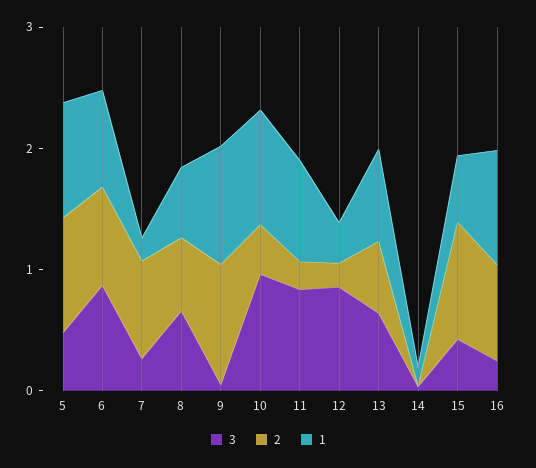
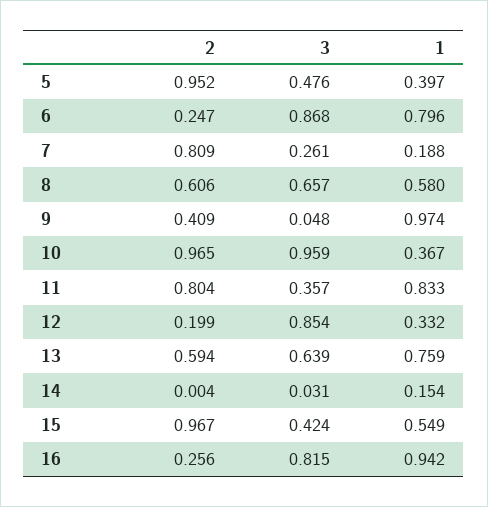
1, 5: 1 -> 0.397
2, 6: 0.8 -> 0.247
2, 9: 1 -> 0.409
2, 10: 0.4 -> 0.965
1, 10: 1 -> 0.367
3, 11: 0.8 -> 0.357
2, 11: 0.2 -> 0.804
3, 16: 0.2 -> 0.815
2, 16: 0.8 -> 0.256

